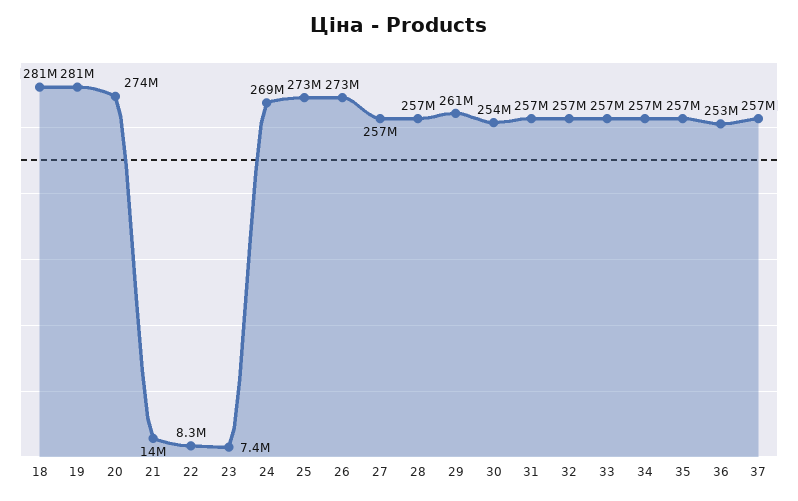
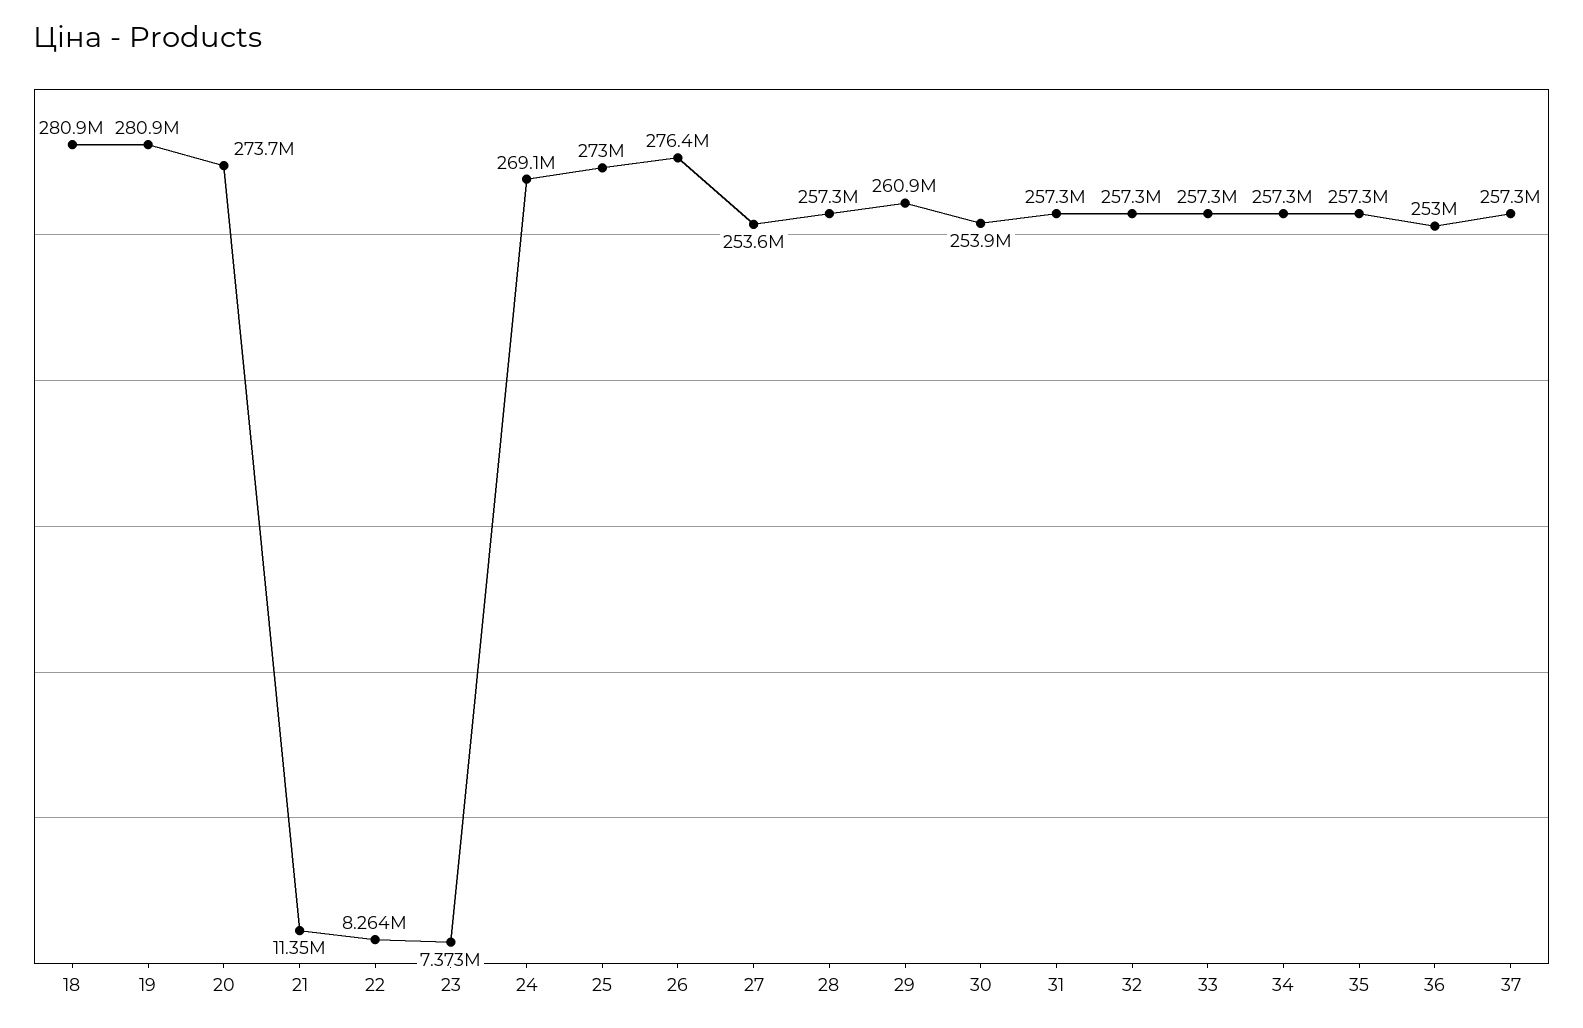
21: 14000000 -> 11350000
26: 273000000 -> 276400000
27: 257000000 -> 253600000

